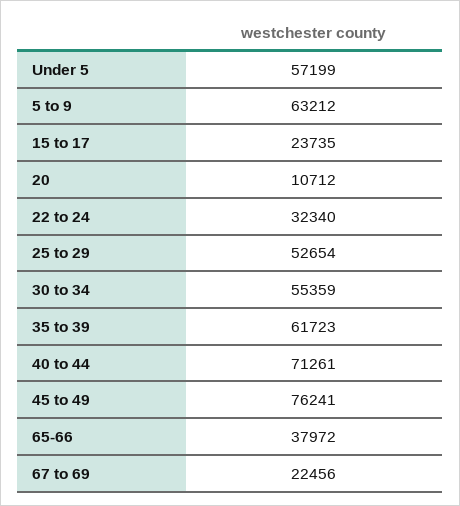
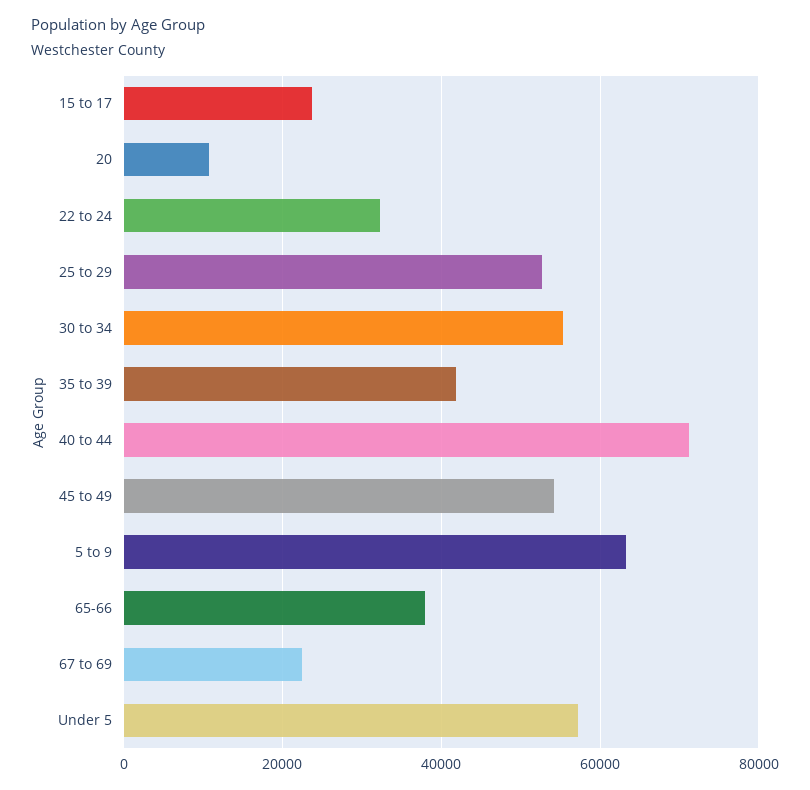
35 to 39: 61723 -> 42000
45 to 49: 76241 -> 54000

